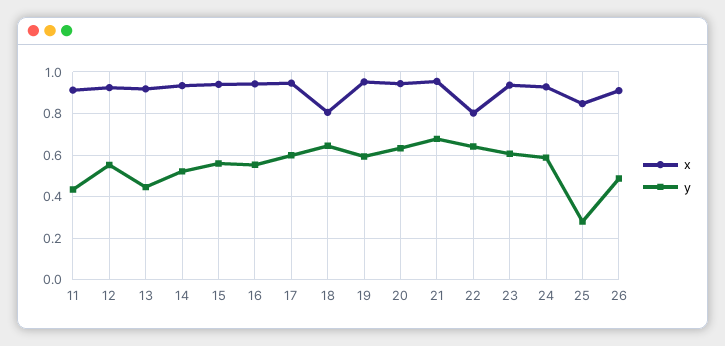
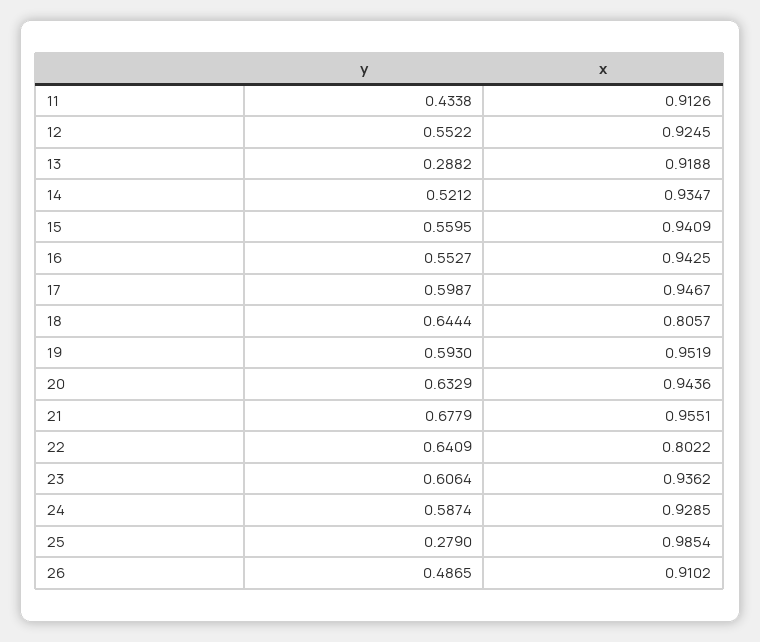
y, 13: 0.45 -> 0.2882
x, 25: 0.85 -> 0.9854

